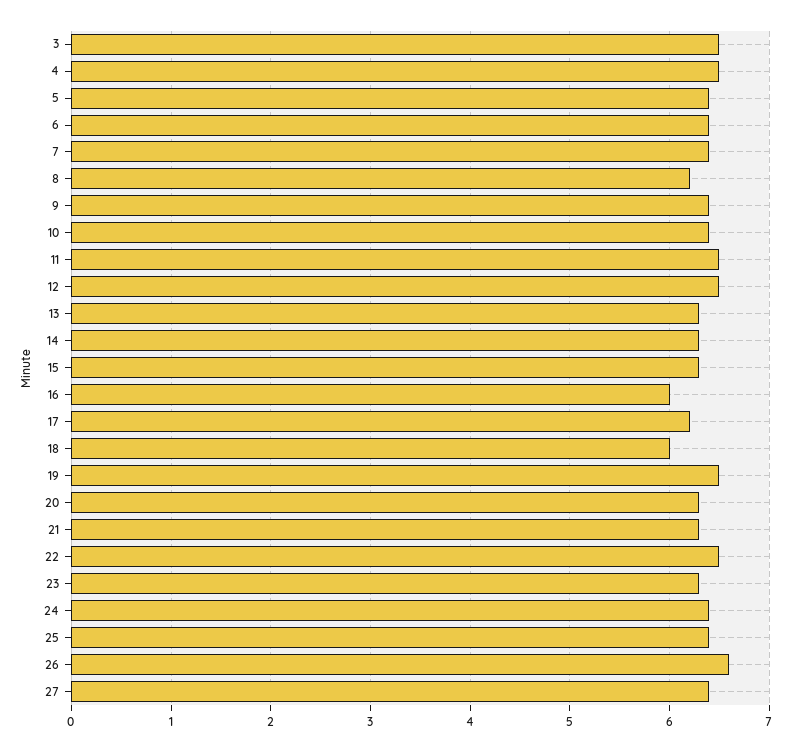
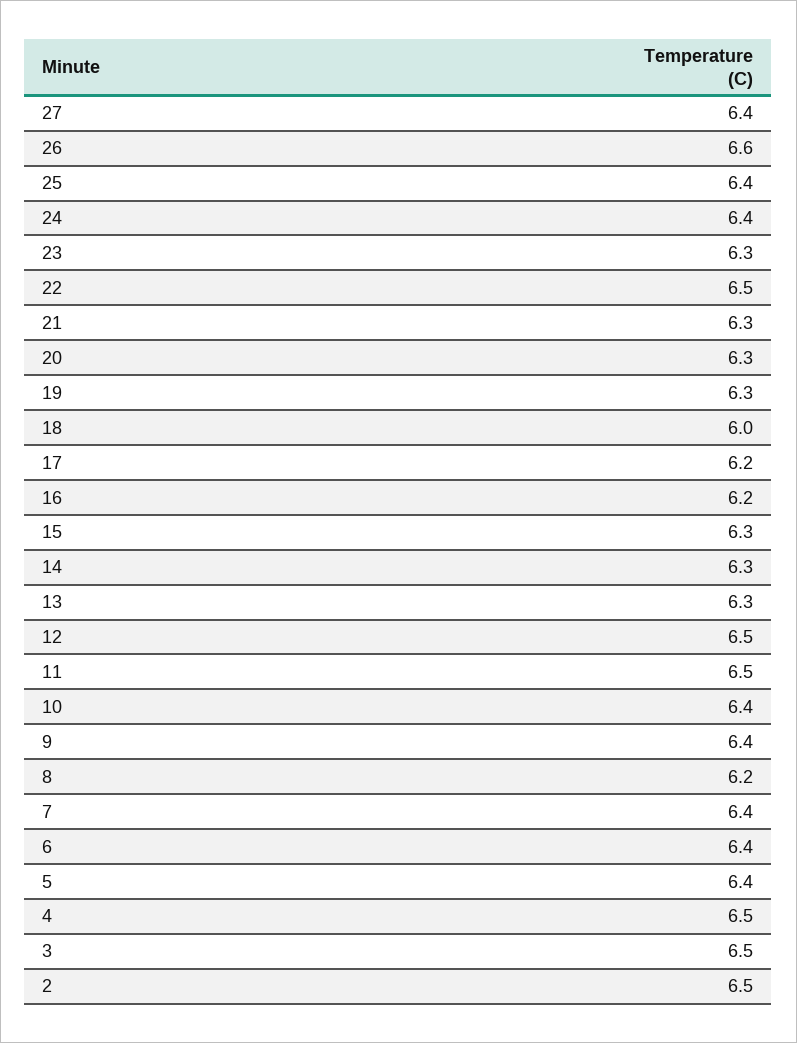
16: 6 -> 6.2
19: 6.5 -> 6.3
2: none -> 6.5

